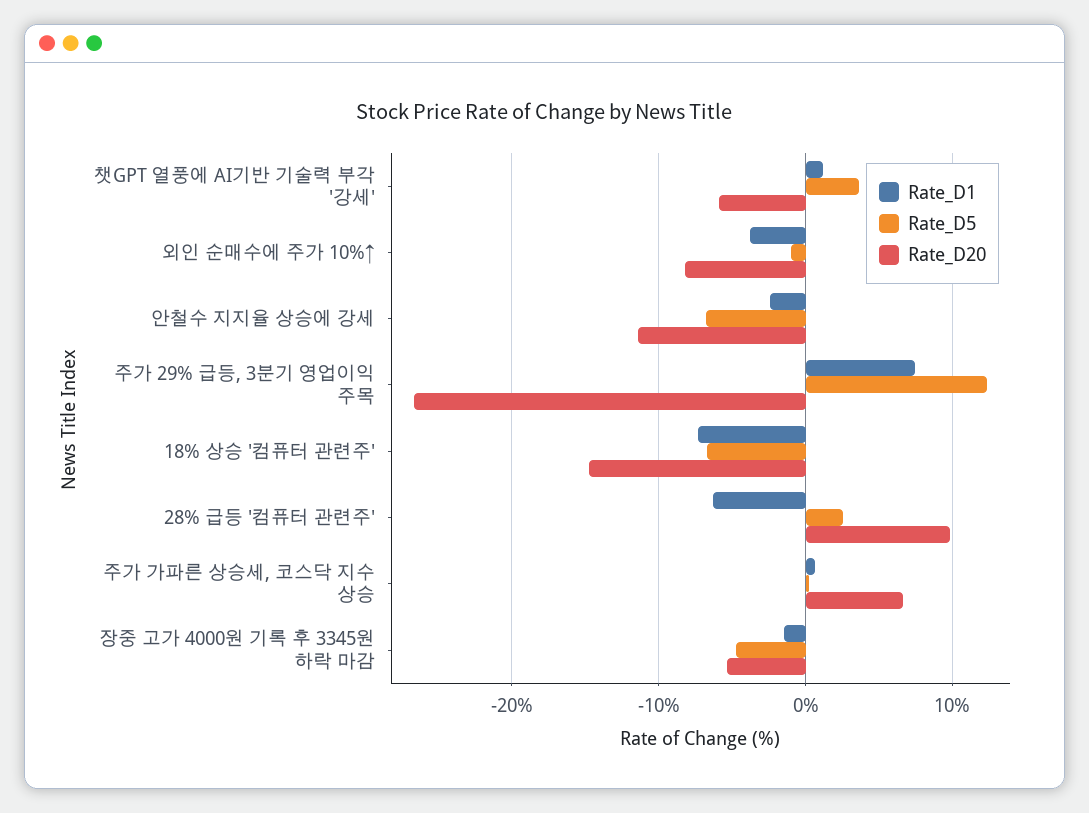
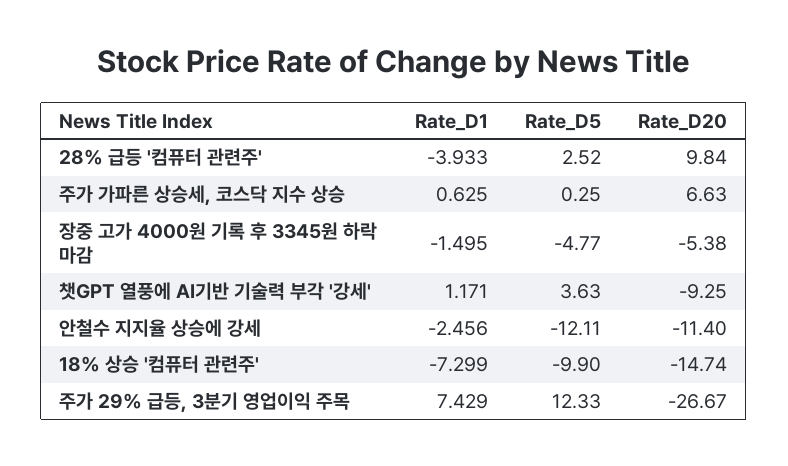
Rate_D20, 챗GPT 열풍에 AI기반 기술력 부각 '강세': -6 -> -9.25
Rate_D1, 외인 순매수에 주가 10%↑: -4 -> none
Rate_D5, 외인 순매수에 주가 10%↑: -1 -> none
Rate_D20, 외인 순매수에 주가 10%↑: -8 -> none
Rate_D5, 안철수 지지율 상승에 강세: -7 -> -12.11
Rate_D5, 18% 상승 '컴퓨터 관련주': -7 -> -9.9
Rate_D1, 28% 급등 '컴퓨터 관련주': -6 -> -3.933

